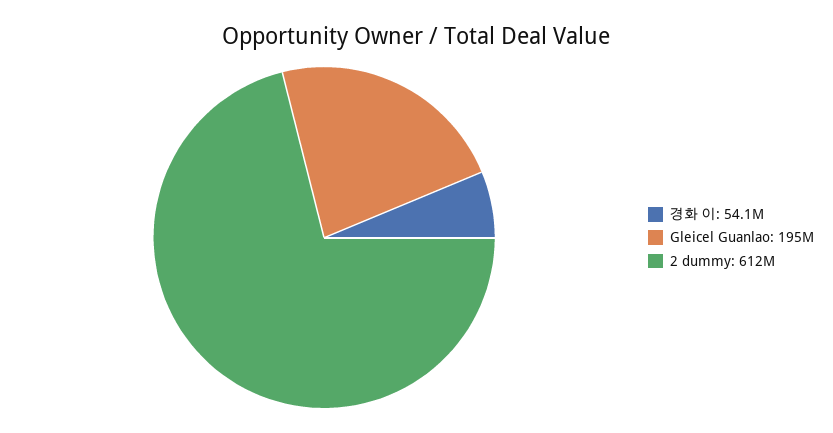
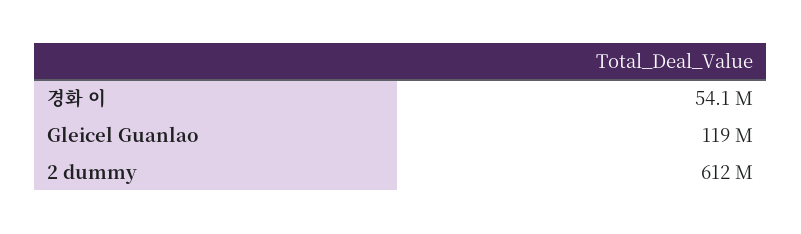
Gleicel Guanlao: 195000000 -> 119000000

